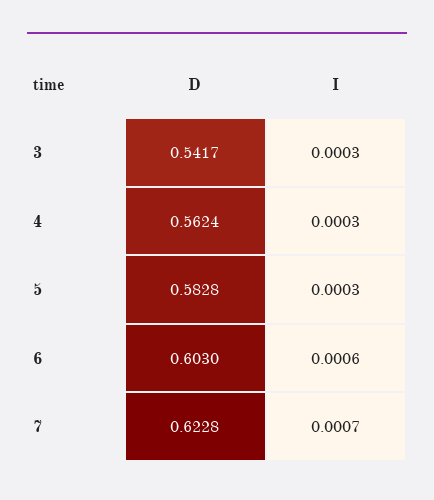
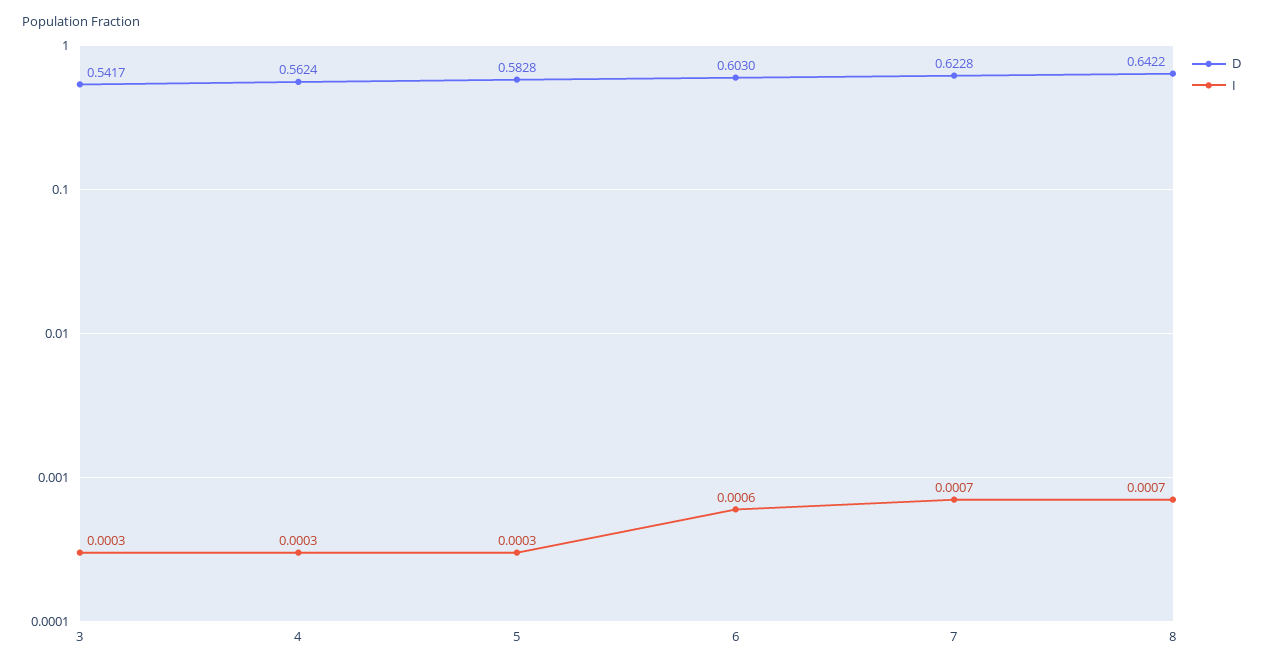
D, 8: none -> 0.6422
I, 8: none -> 0.0007

